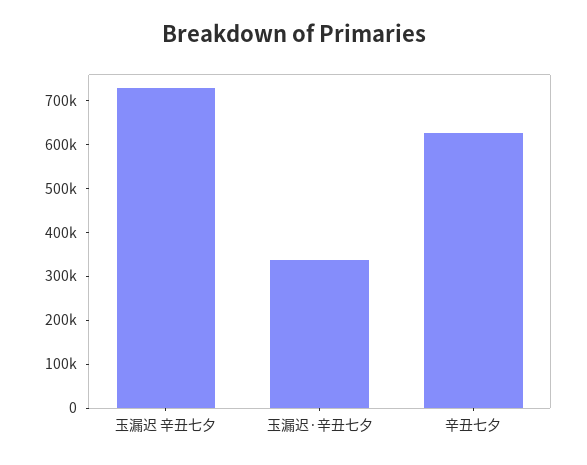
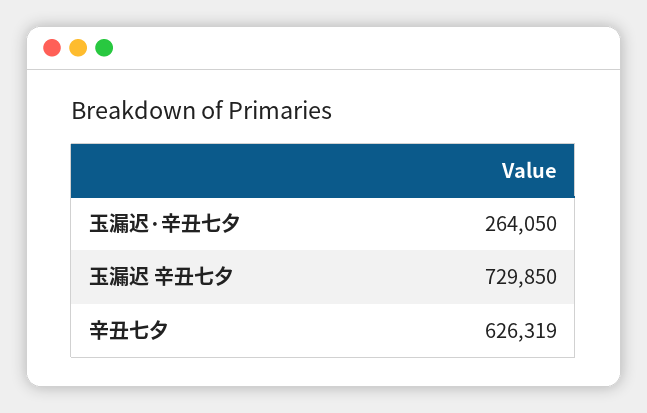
玉漏迟·辛丑七夕: 340000 -> 264050

